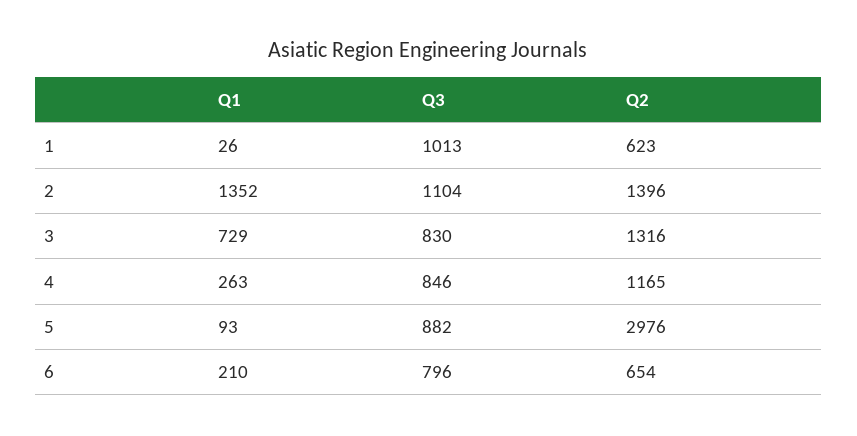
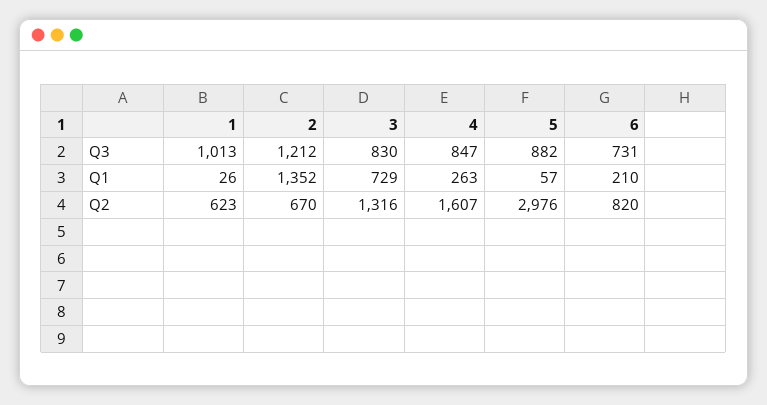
Q3, 2: 1104 -> 1212
Q2, 2: 1396 -> 670
Q3, 4: 846 -> 847
Q2, 4: 1165 -> 1607
Q1, 5: 93 -> 57
Q3, 6: 796 -> 731
Q2, 6: 654 -> 820

